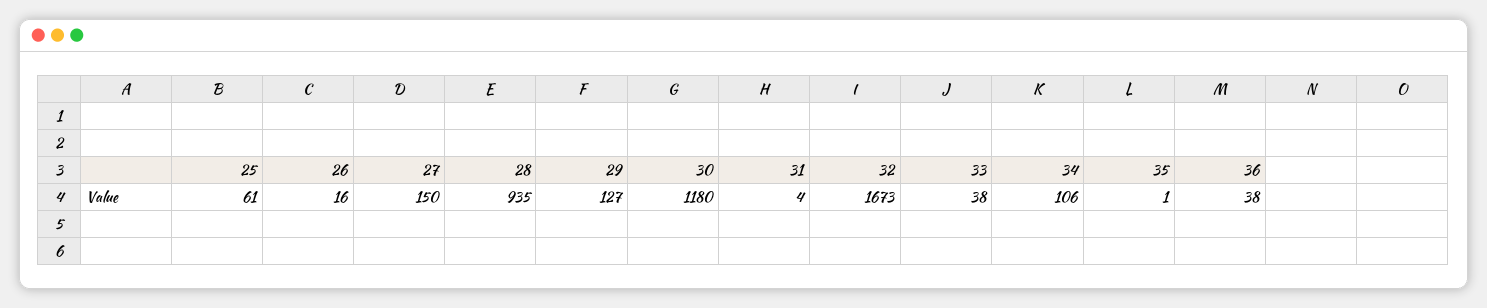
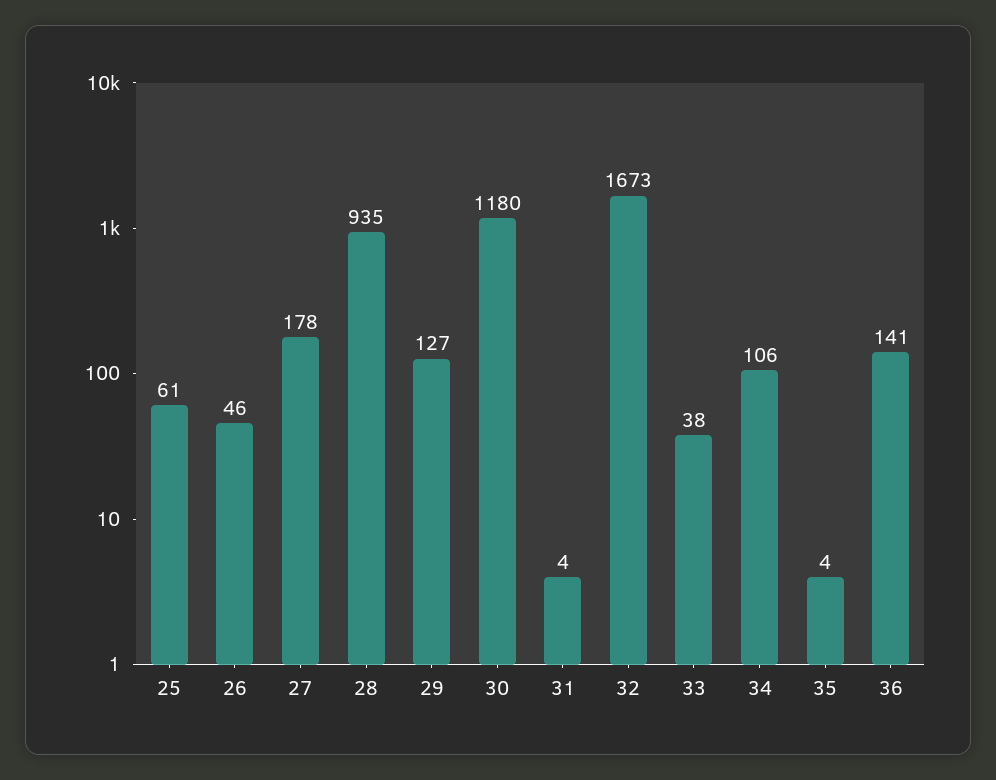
26: 16 -> 46
27: 150 -> 178
35: 1 -> 4
36: 38 -> 141

